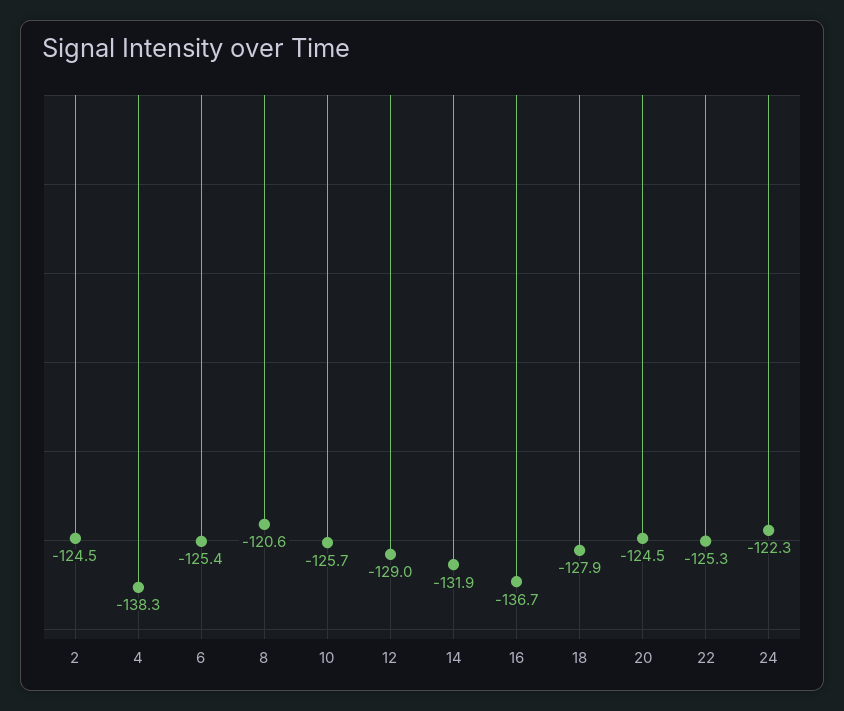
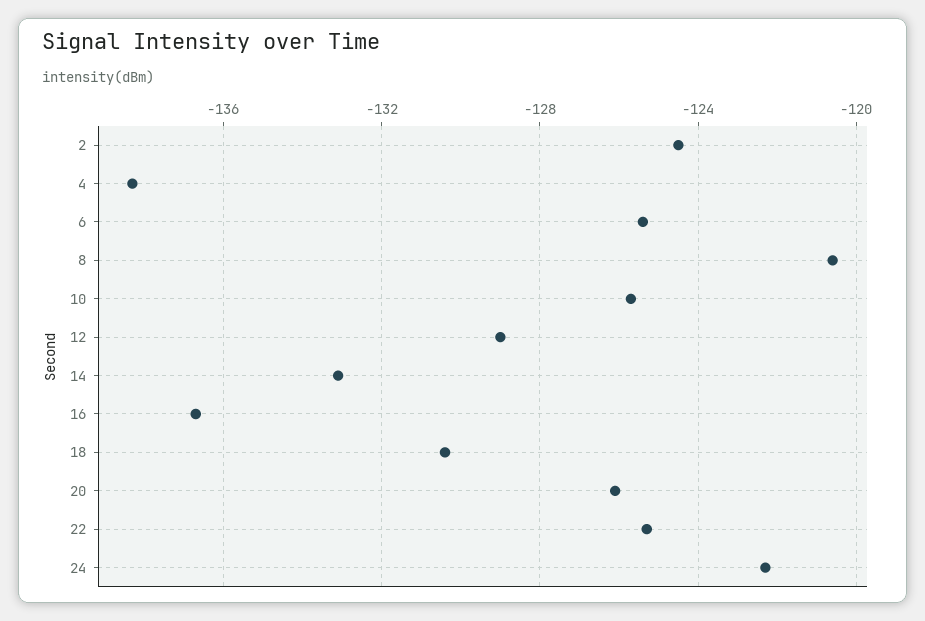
14: -131.9 -> -133
18: -127.9 -> -130.5
20: -124.5 -> -126

